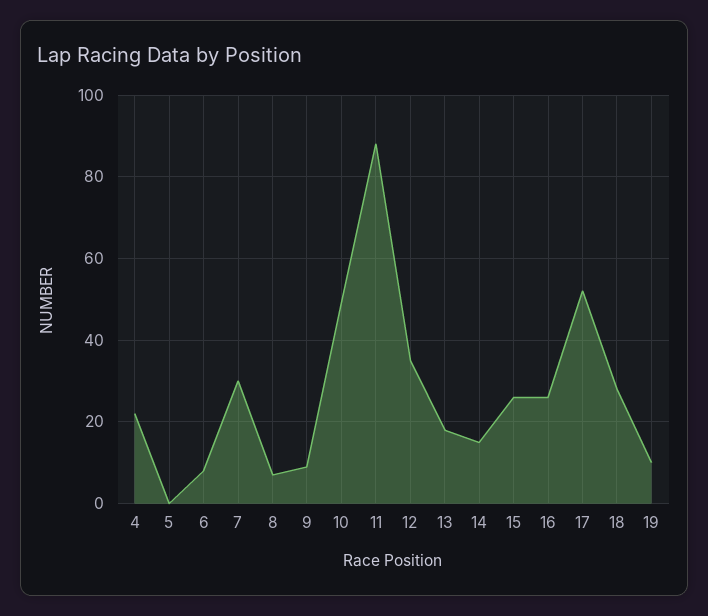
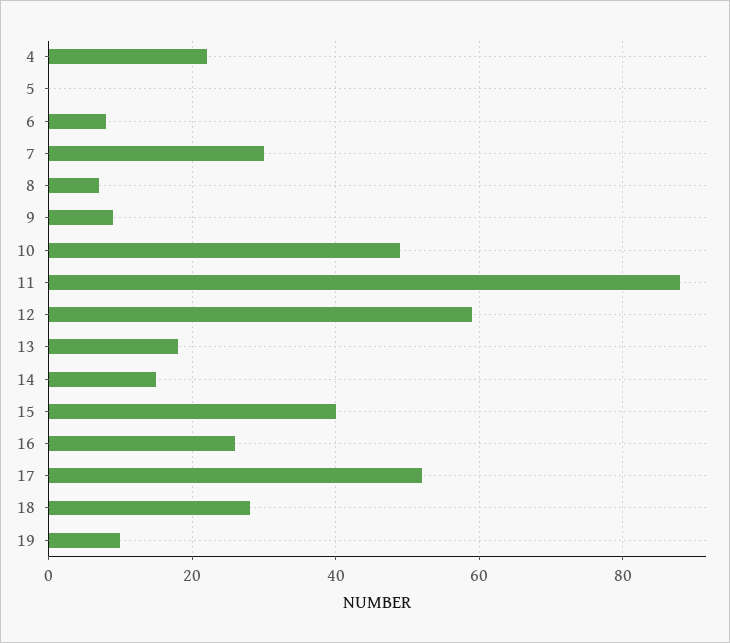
12: 35 -> 60
15: 25 -> 40

